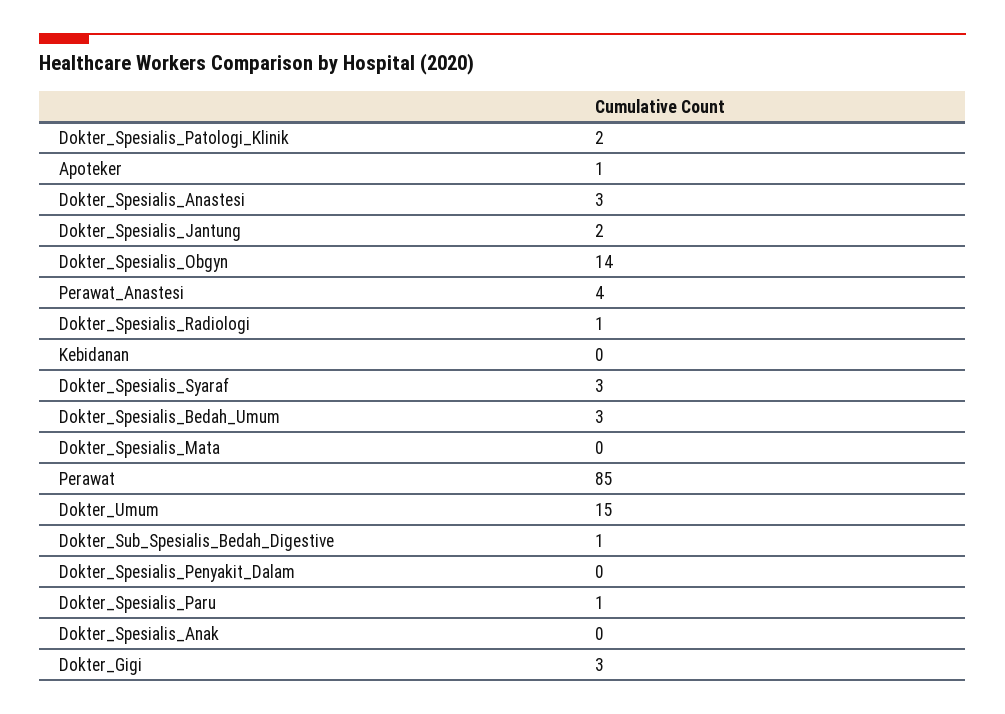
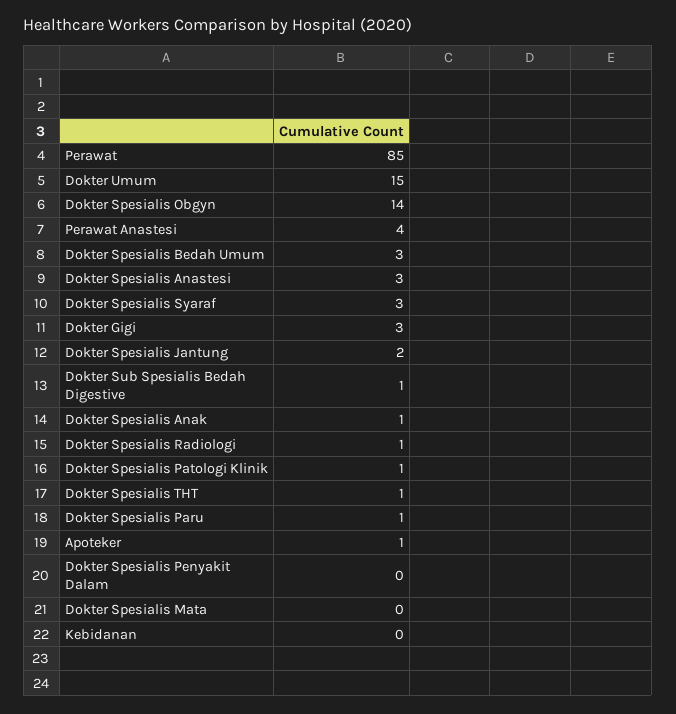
Dokter_Spesialis_Patologi_Klinik: 2 -> 1
Dokter_Spesialis_Anak: 0 -> 1
Dokter Spesialis THT: none -> 1

